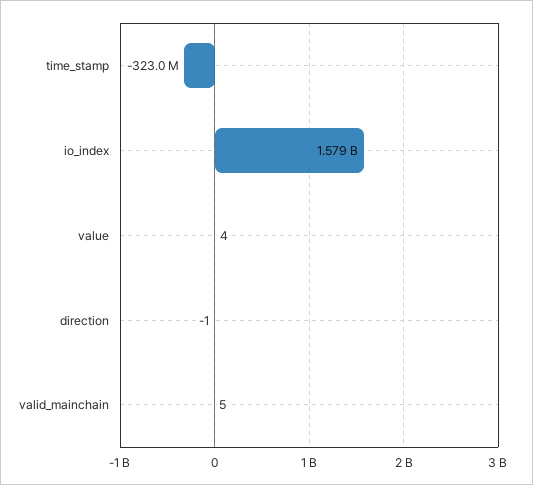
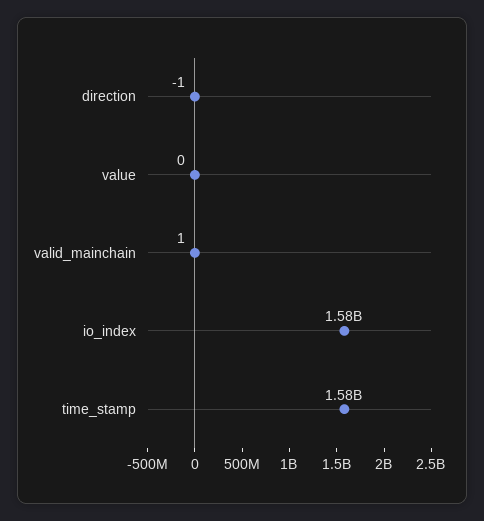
time_stamp: -323000000 -> 1580000000
value: 4 -> 0
valid_mainchain: 5 -> 1

